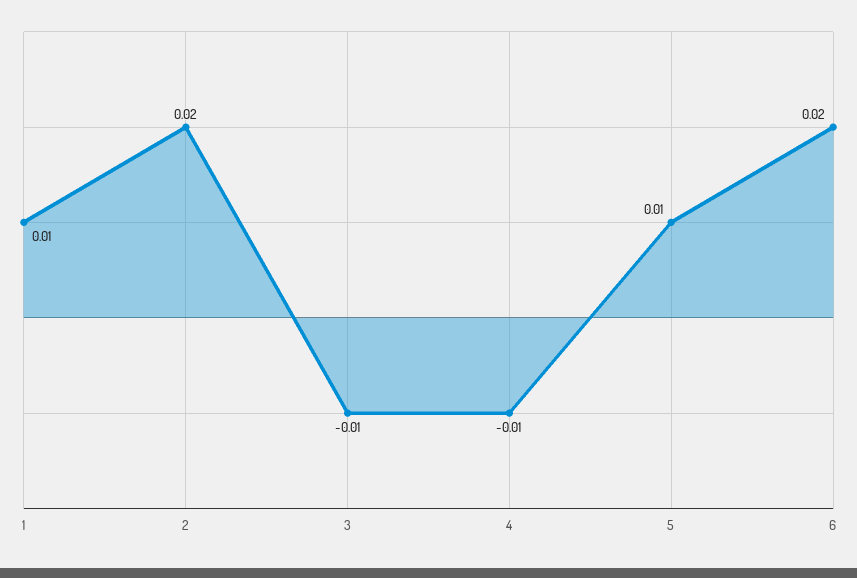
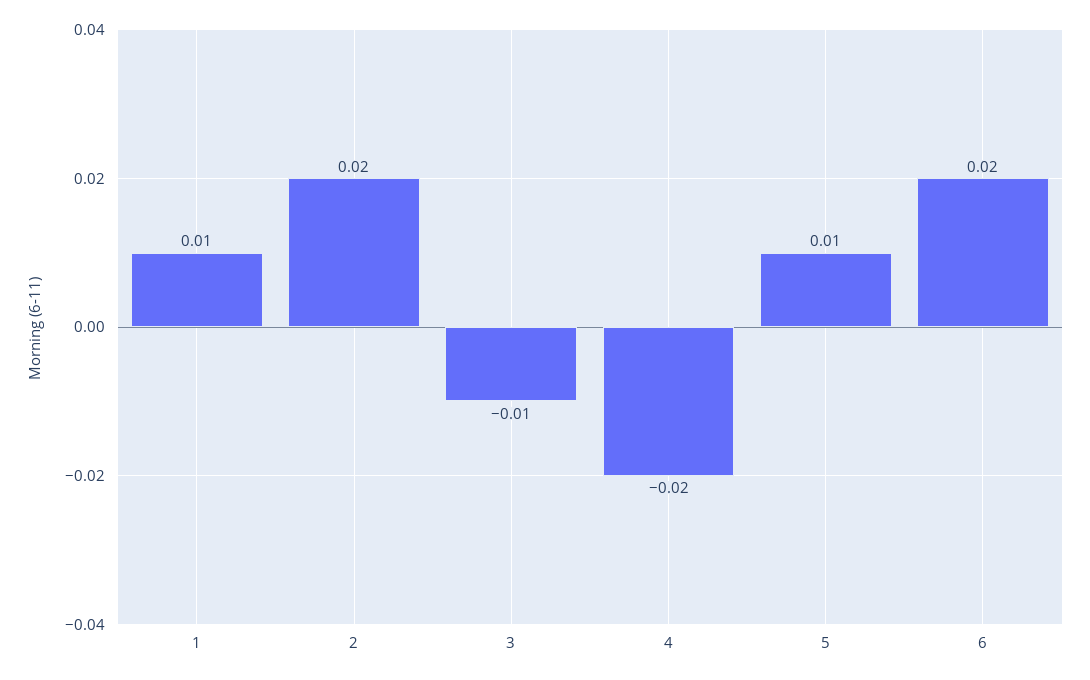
4: -0.01 -> -0.02

